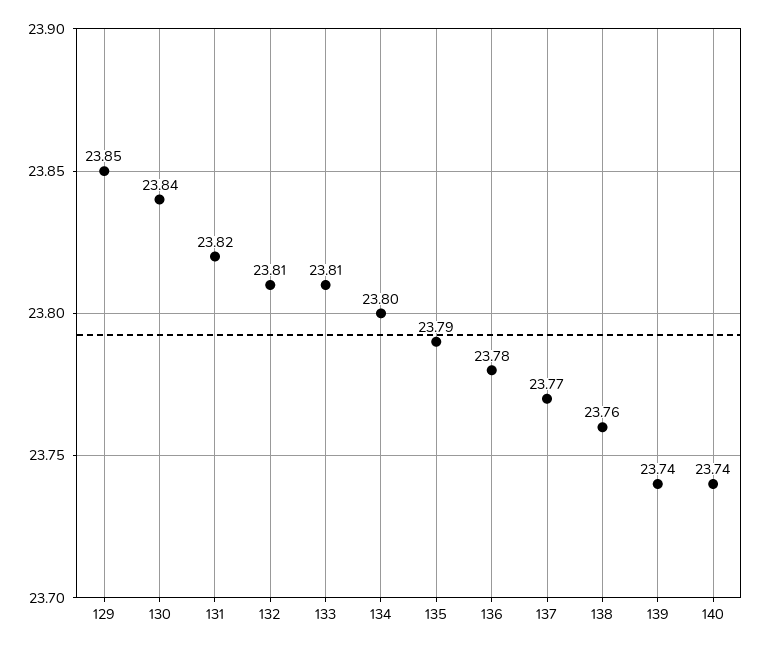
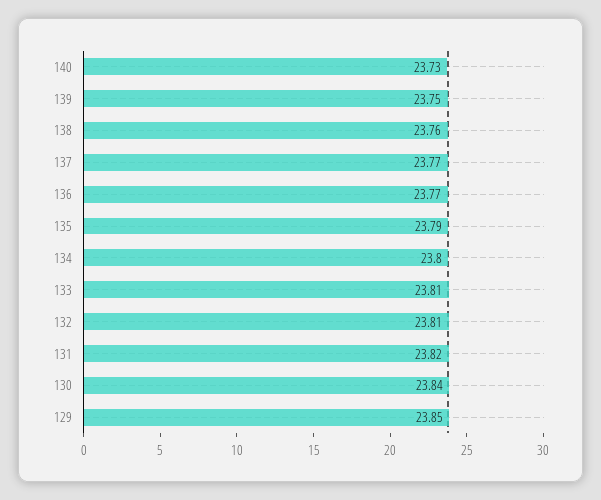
136: 23.78 -> 23.77
139: 23.74 -> 23.75
140: 23.74 -> 23.73

